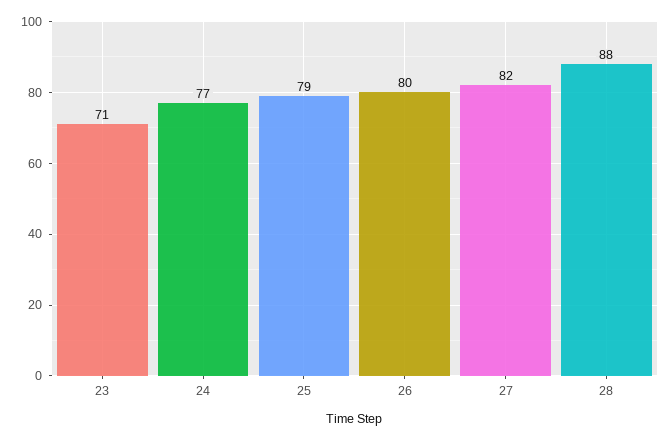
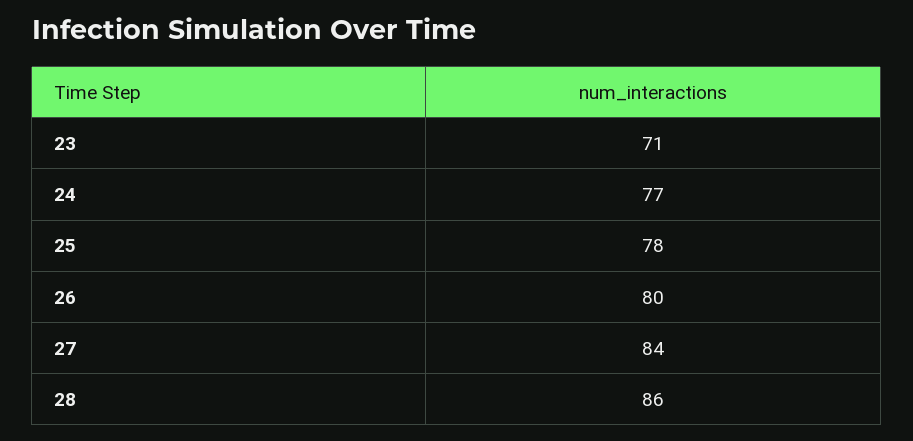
25: 79 -> 78
27: 82 -> 84
28: 88 -> 86

